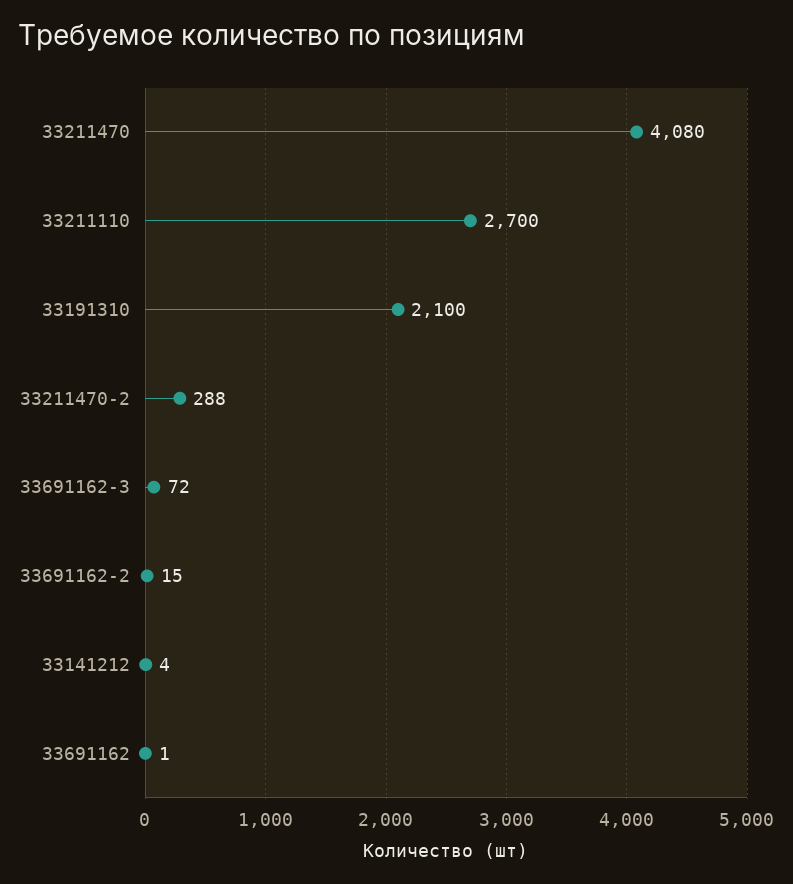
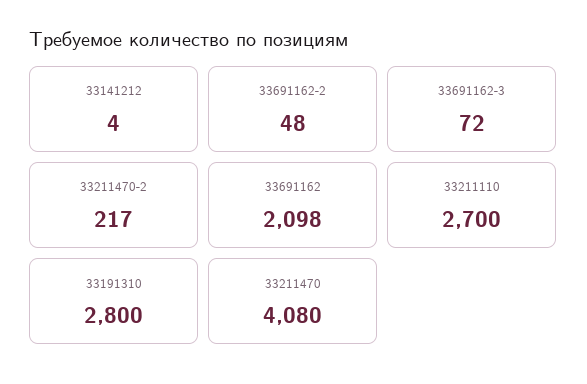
33191310: 2100 -> 2800
33211470-2: 288 -> 217
33691162-2: 15 -> 48
33691162: 1 -> 2098

